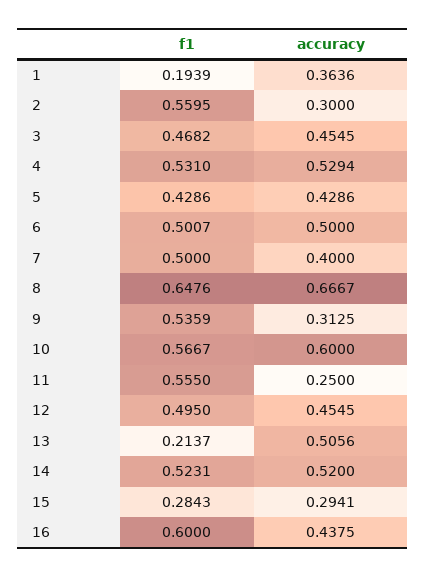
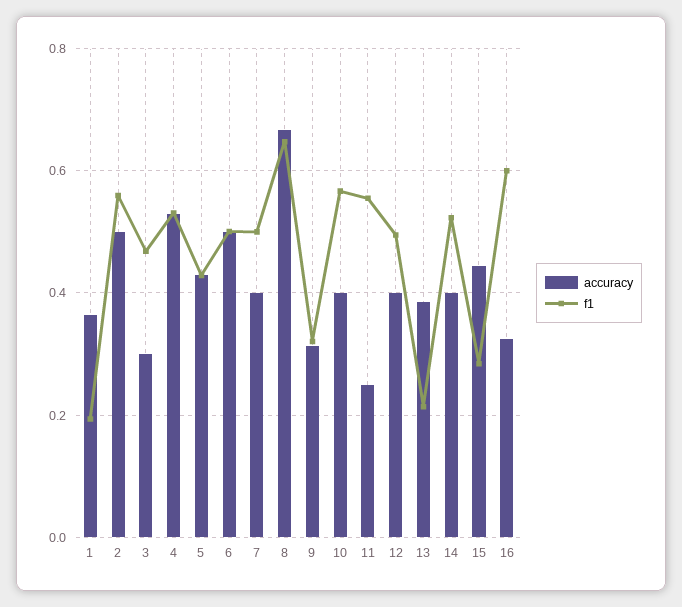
accuracy, 2: 0.3 -> 0.5
accuracy, 3: 0.4545 -> 0.3
f1, 9: 0.5359 -> 0.32
accuracy, 10: 0.6 -> 0.4
accuracy, 12: 0.4545 -> 0.4
accuracy, 13: 0.5056 -> 0.38
accuracy, 14: 0.52 -> 0.4
accuracy, 15: 0.2941 -> 0.44
accuracy, 16: 0.4375 -> 0.32

